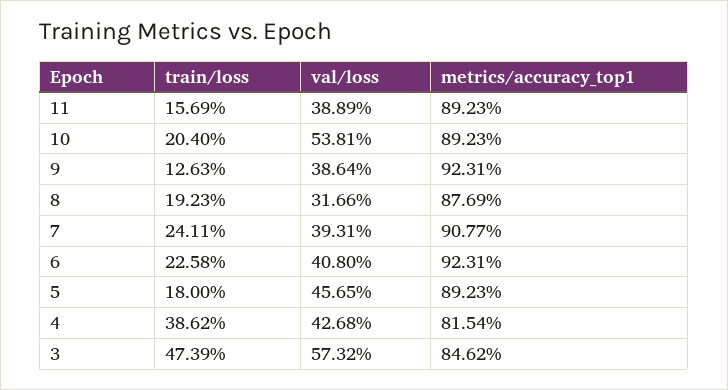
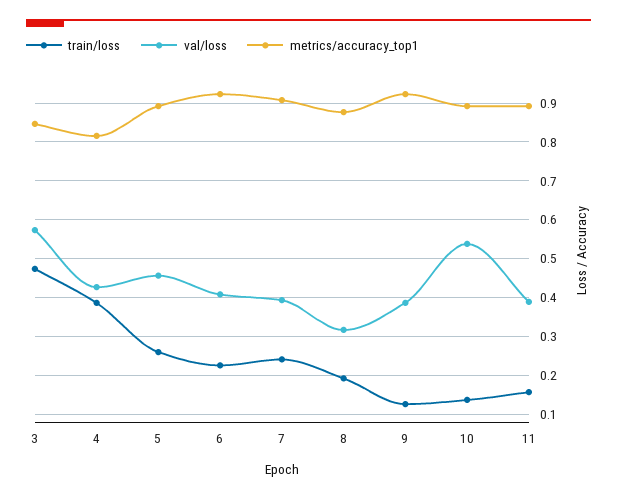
train/loss, 10: 0.204 -> 0.14
train/loss, 5: 0.18 -> 0.26

